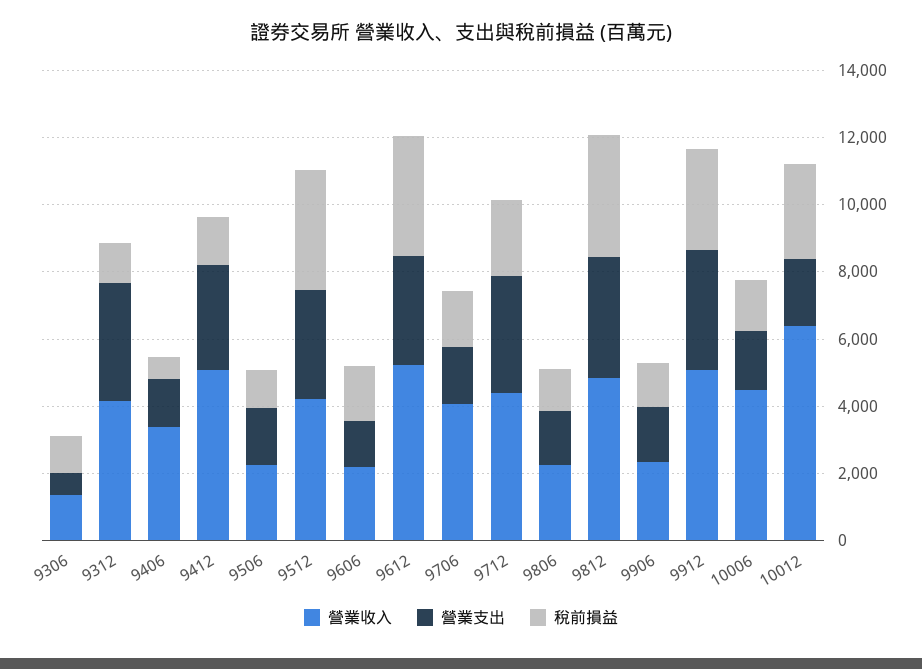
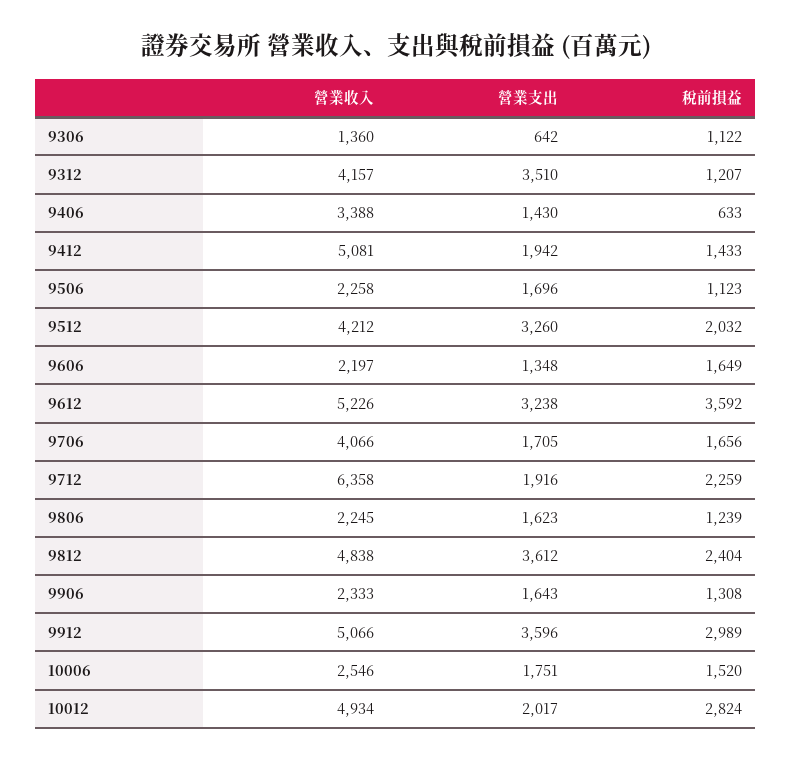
營業支出, 9412: 3000 -> 1942
稅前損益, 9512: 3500 -> 2032
營業收入, 9712: 4500 -> 6358
營業支出, 9712: 3500 -> 1916
稅前損益, 9812: 3500 -> 2404
營業收入, 10006: 4500 -> 2546
營業收入, 10012: 6500 -> 4934

